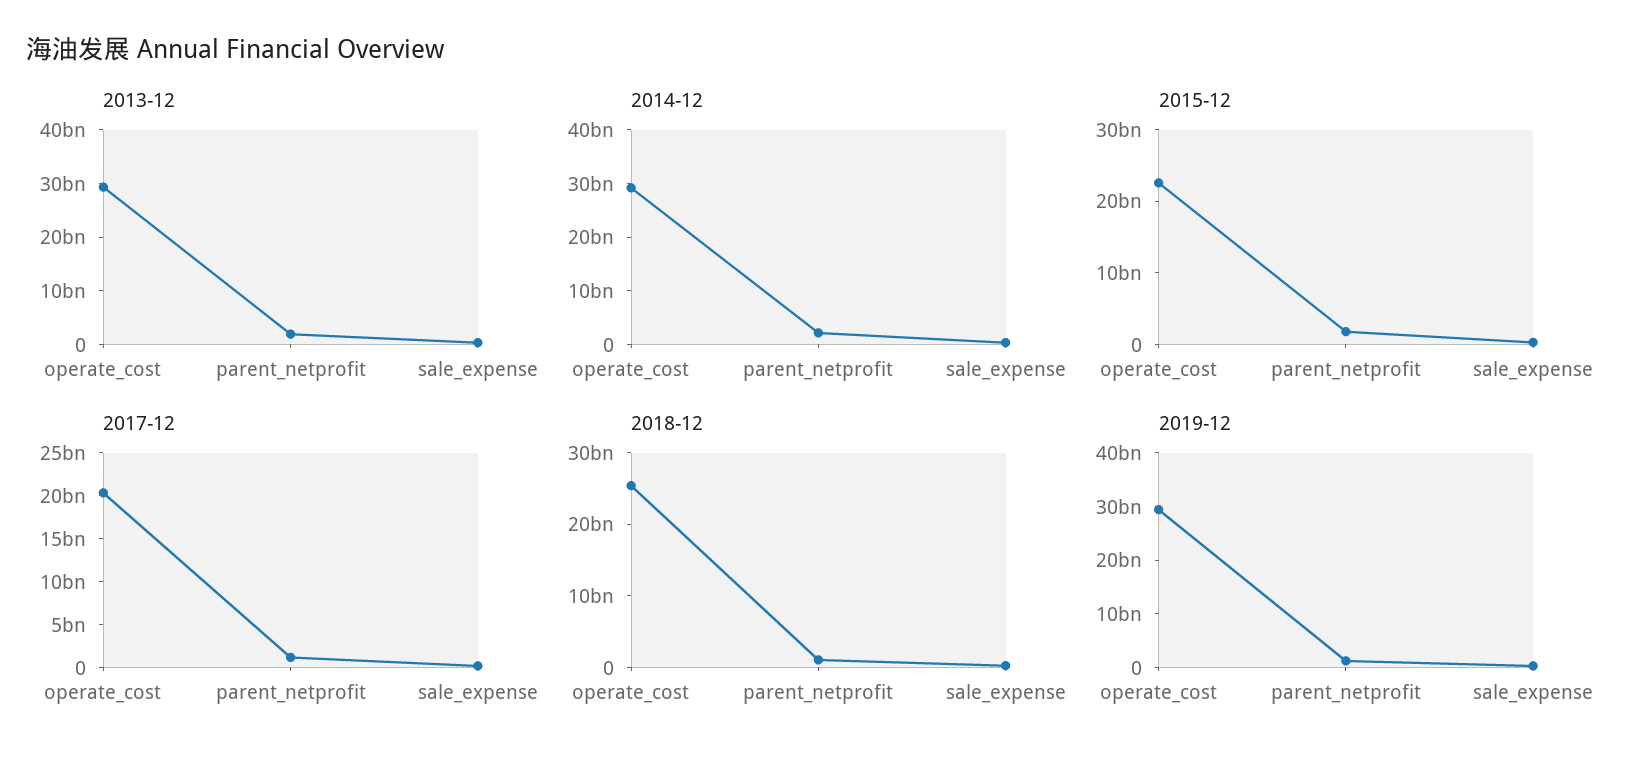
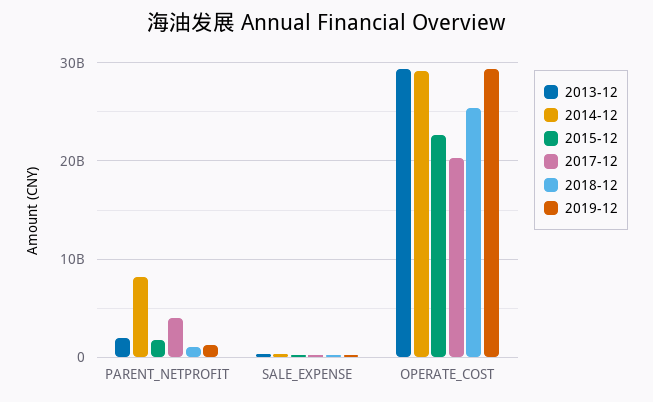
2014-12, parent_netprofit: 2000000000 -> 8000000000
2017-12, parent_netprofit: 1000000000 -> 4000000000

